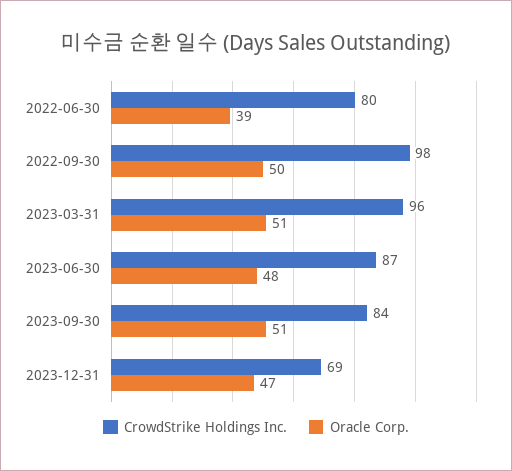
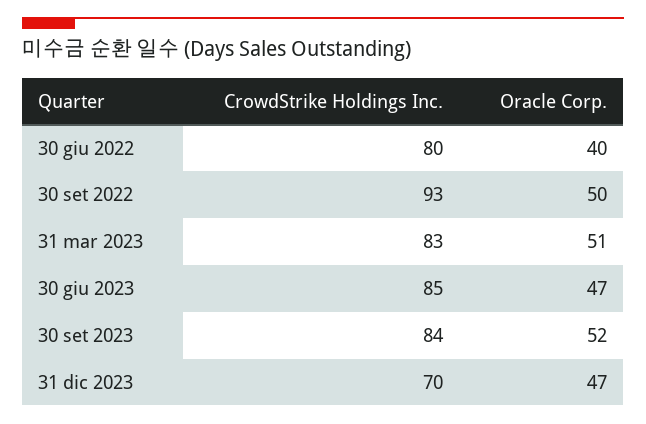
Oracle Corp., 2022-06-30: 39 -> 40
CrowdStrike Holdings Inc., 2022-09-30: 98 -> 93
CrowdStrike Holdings Inc., 2023-03-31: 96 -> 83
CrowdStrike Holdings Inc., 2023-06-30: 87 -> 85
Oracle Corp., 2023-06-30: 48 -> 47
Oracle Corp., 2023-09-30: 51 -> 52
CrowdStrike Holdings Inc., 2023-12-31: 69 -> 70

